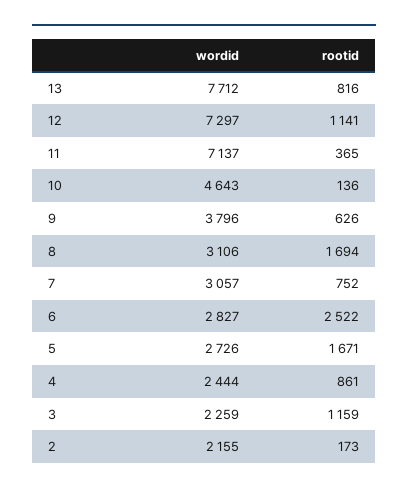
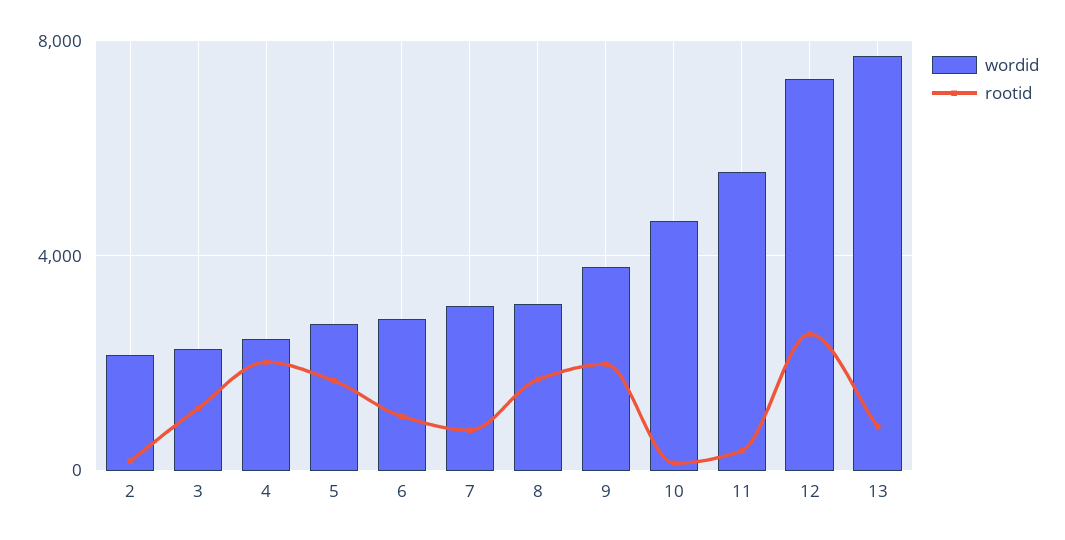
rootid, 12: 1141 -> 2500
wordid, 11: 7137 -> 5500
rootid, 9: 626 -> 2000
rootid, 6: 2522 -> 1000
rootid, 4: 861 -> 2000

